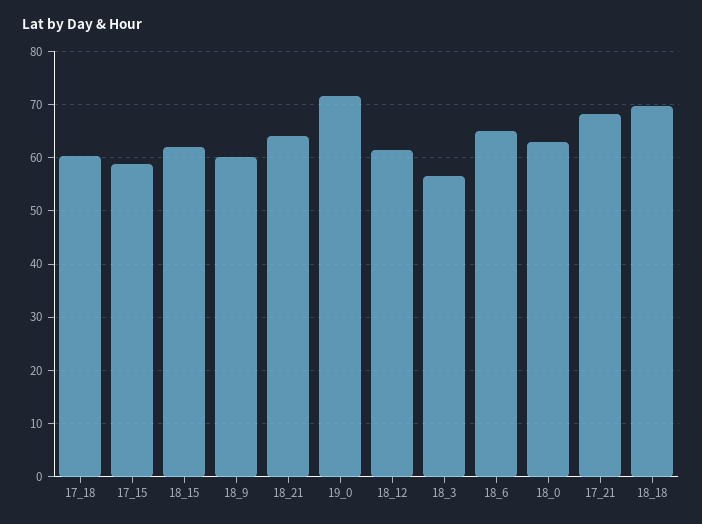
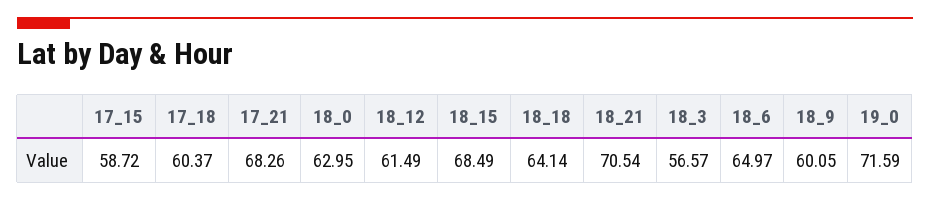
18_15: 62 -> 68.49
18_21: 64 -> 70.54
18_18: 70 -> 64.14

